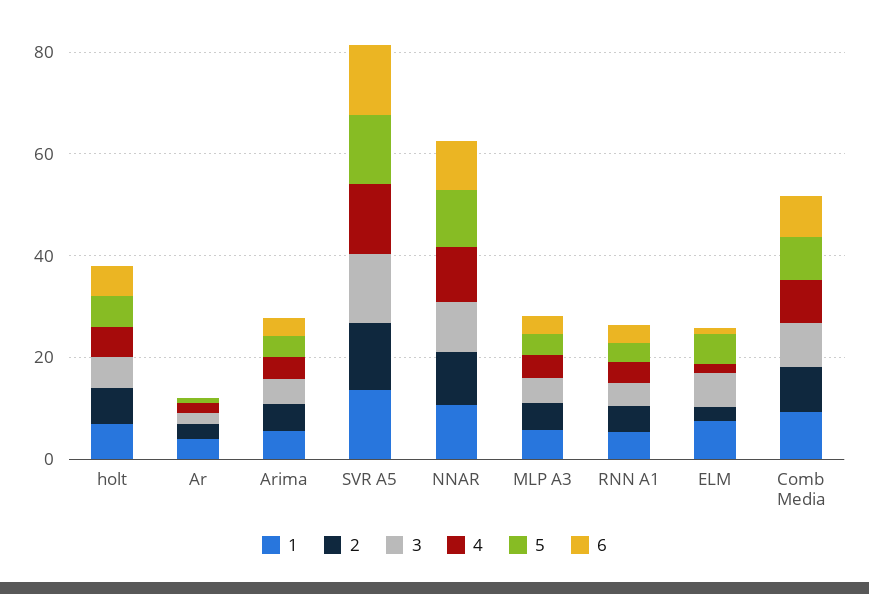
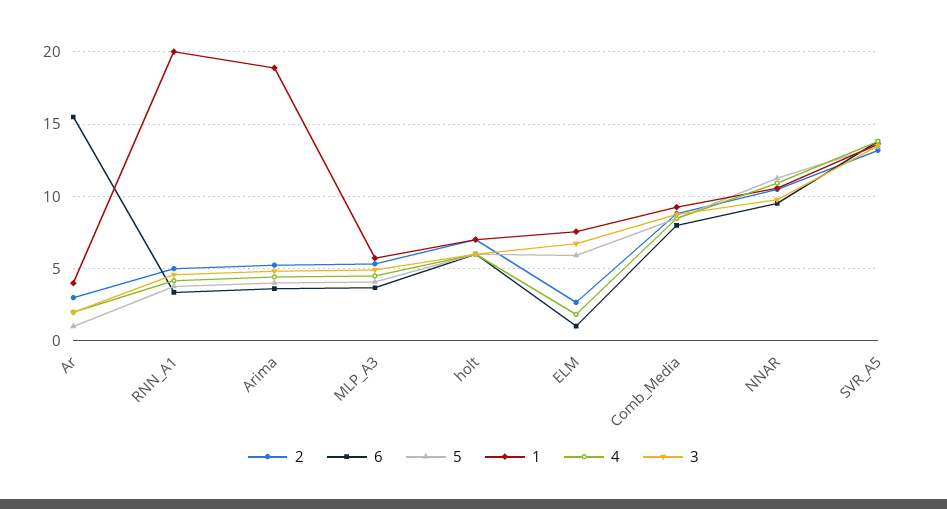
6, Ar: 0 -> 15.5
1, Arima: 5 -> 19
1, RNN A1: 5 -> 20

